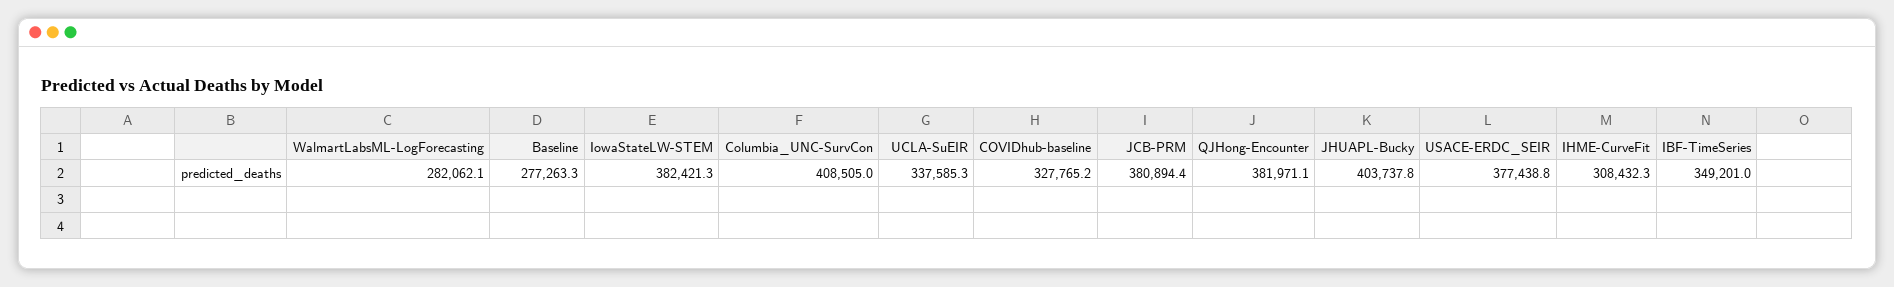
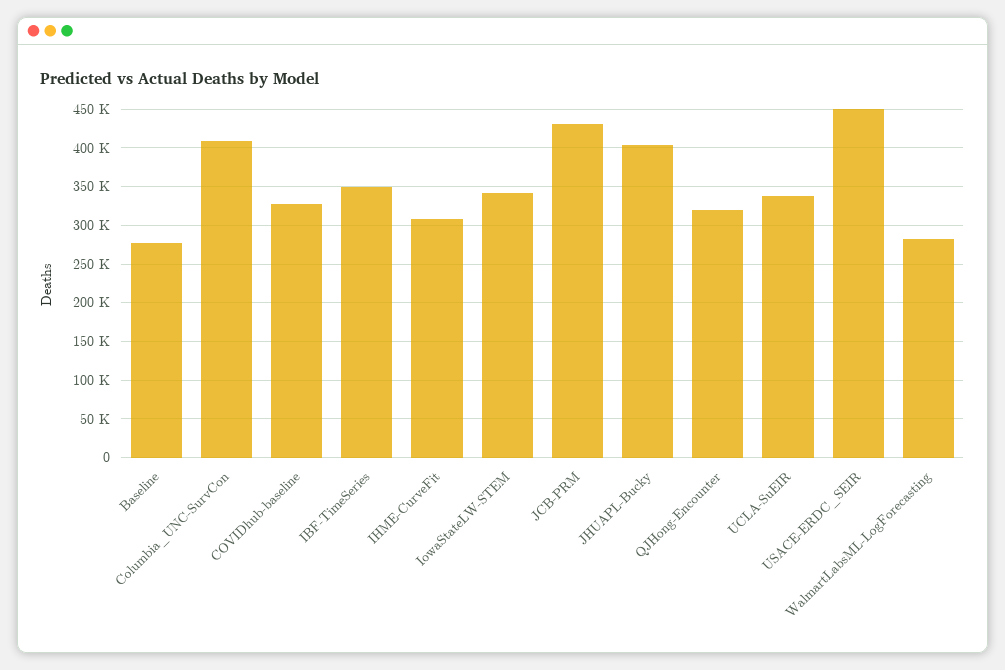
IowaStateLW-STEM: 382421.3 -> 340000
JCB-PRM: 380894.4 -> 430000
QJHong-Encounter: 381971.1 -> 320000
USACE-ERDC_SEIR: 377438.8 -> 450000

